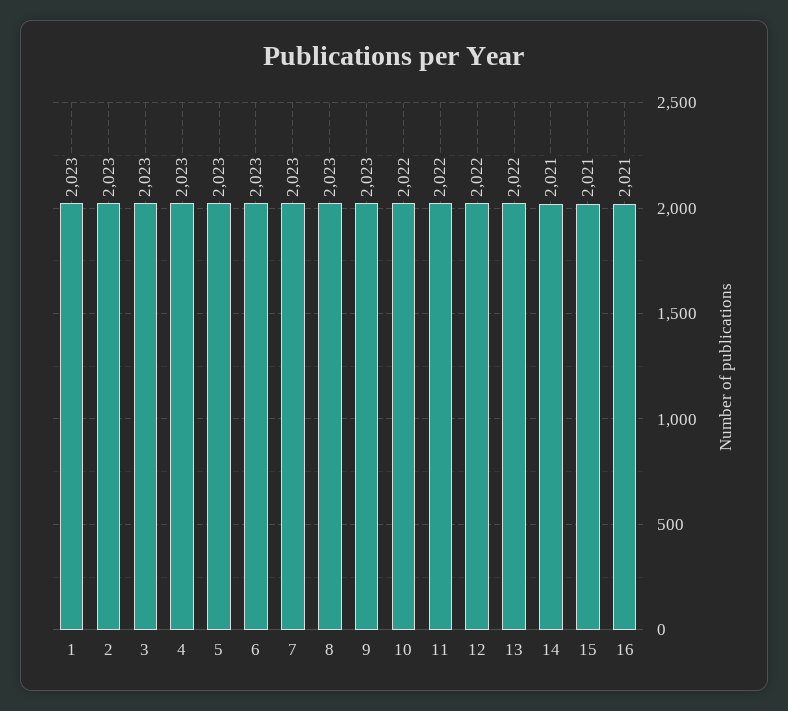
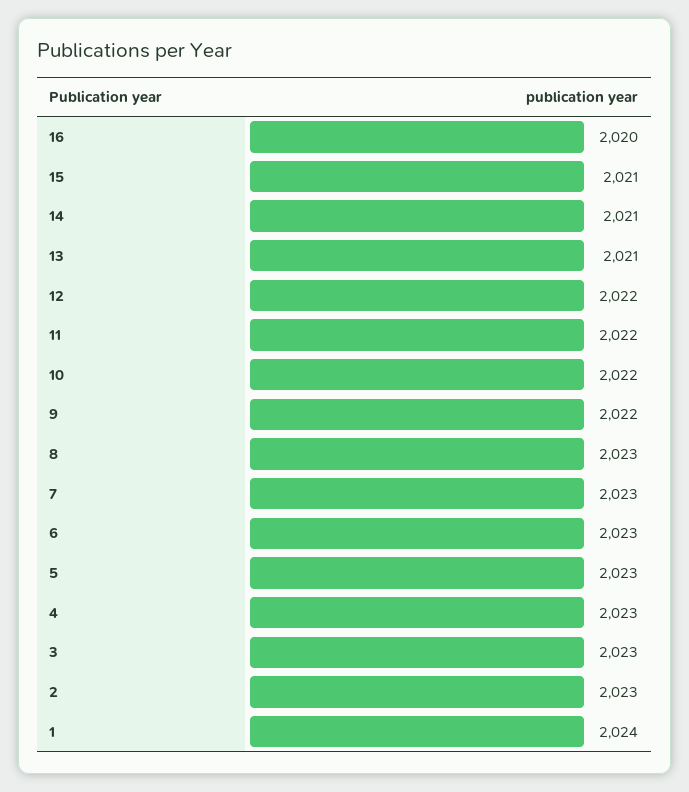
1: 2023 -> 2024
9: 2023 -> 2022
13: 2022 -> 2021
16: 2021 -> 2020

